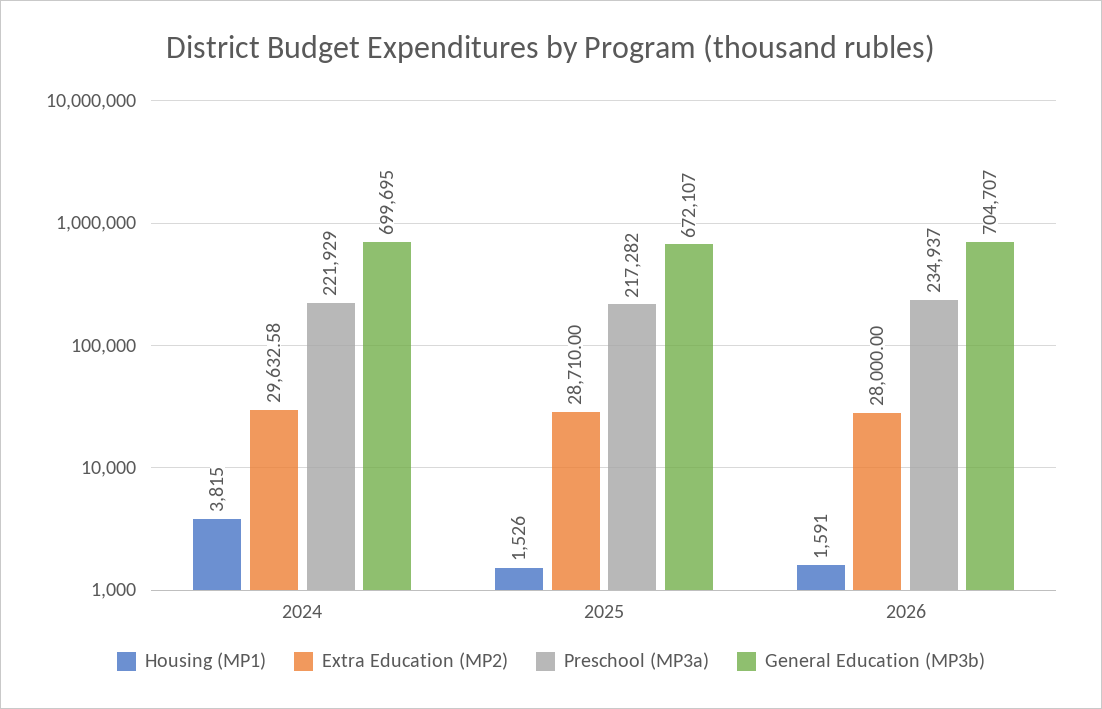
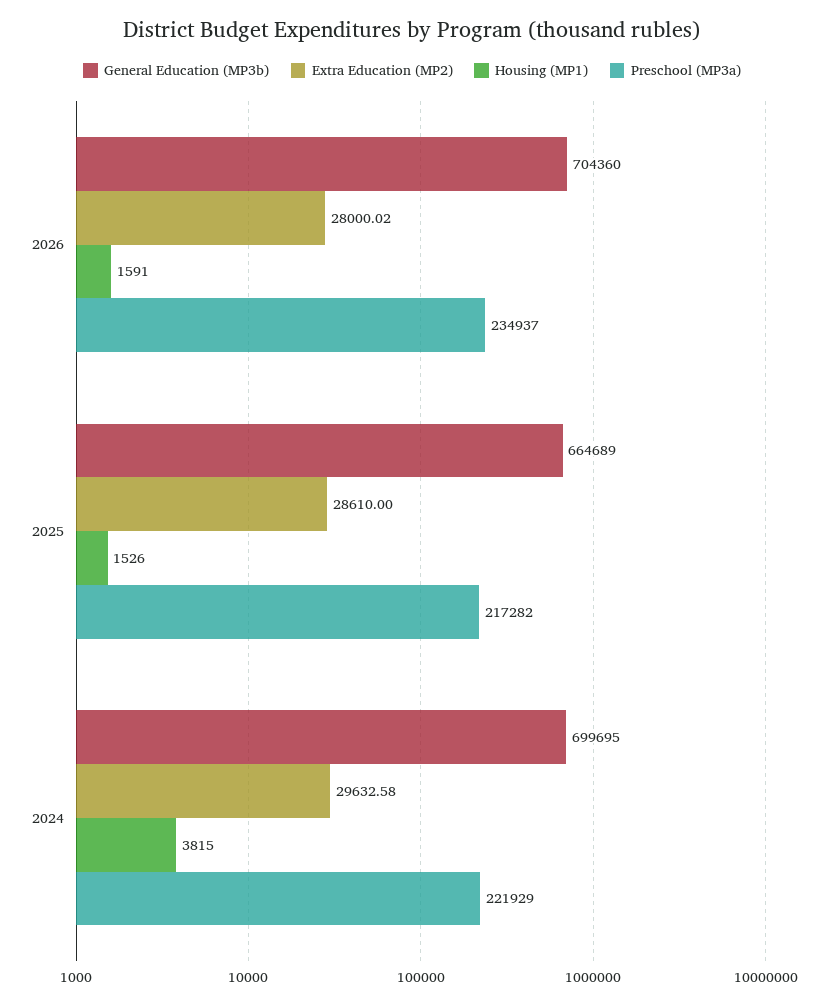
Extra Education (MP2), 2025: 28710 -> 28610
General Education (MP3b), 2025: 672107 -> 664689
Extra Education (MP2), 2026: 28000 -> 28000.02
General Education (MP3b), 2026: 704707 -> 704360

